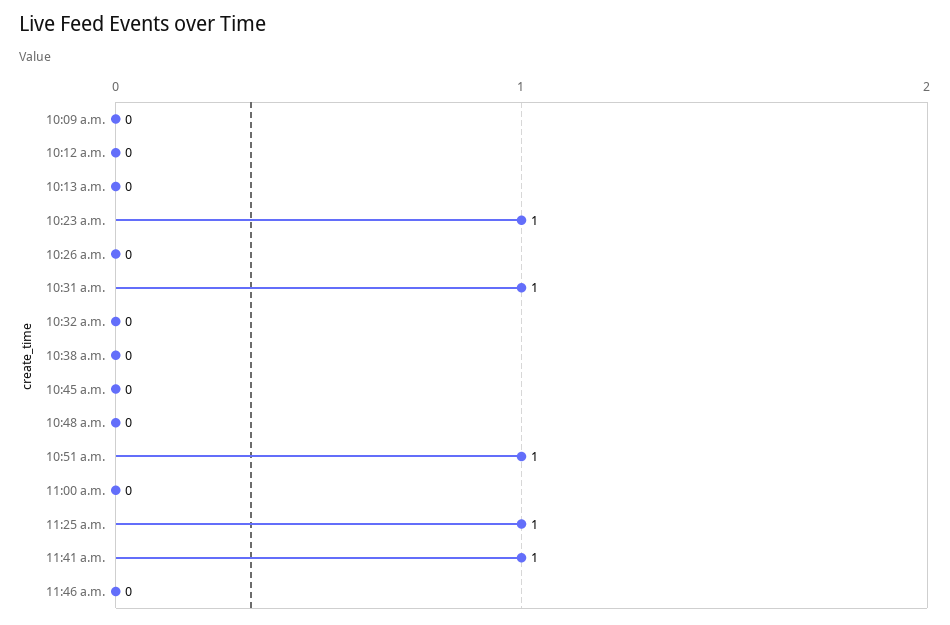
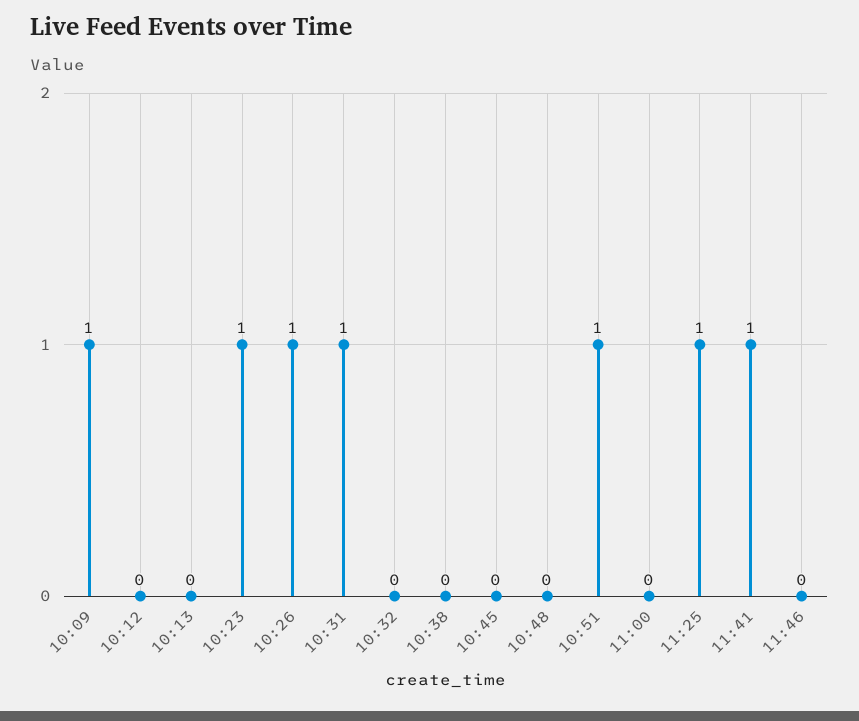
10:09 a.m.: 0 -> 1
10:26 a.m.: 0 -> 1

